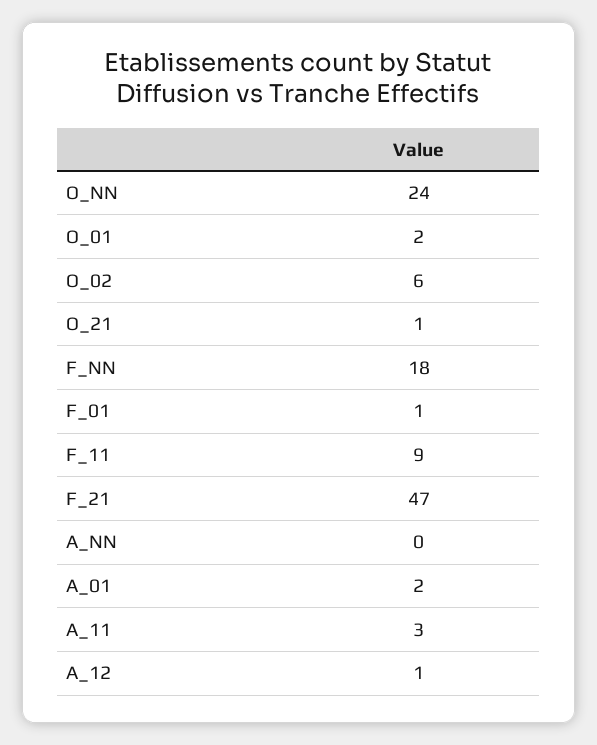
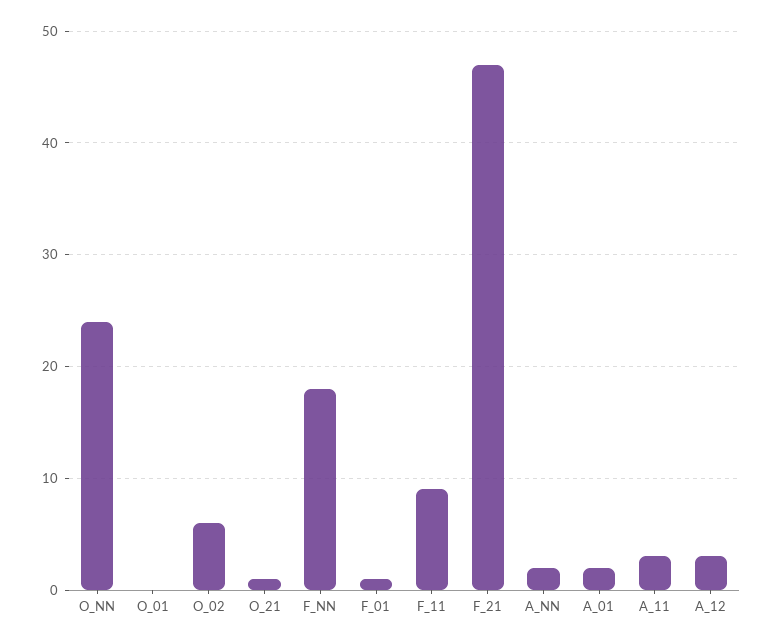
O_01: 2 -> 0
A_NN: 0 -> 2
A_12: 1 -> 3

